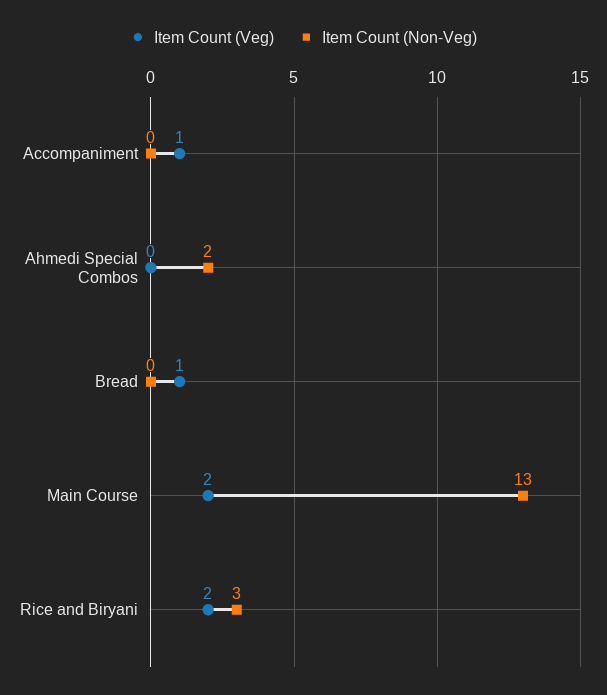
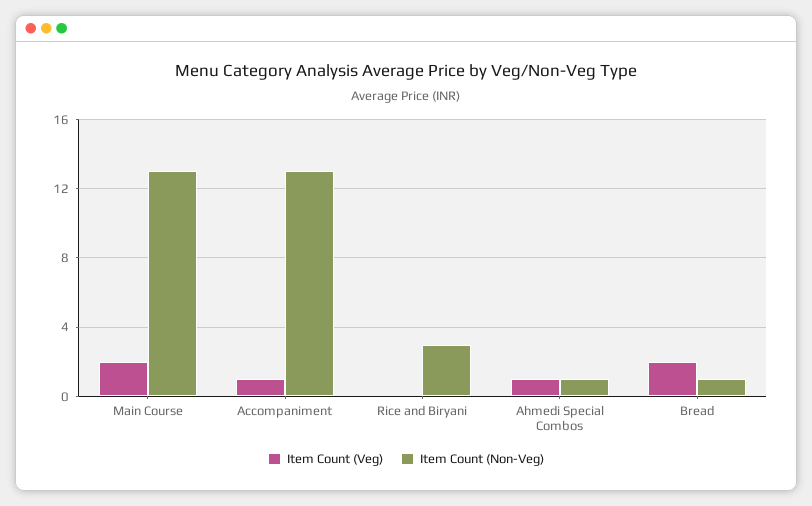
Item Count (Non-Veg), Accompaniment: 0 -> 13
Item Count (Veg), Ahmedi Special Combos: 0 -> 1
Item Count (Non-Veg), Ahmedi Special Combos: 2 -> 1
Item Count (Veg), Bread: 1 -> 2
Item Count (Non-Veg), Bread: 0 -> 1
Item Count (Veg), Rice and Biryani: 2 -> 0

